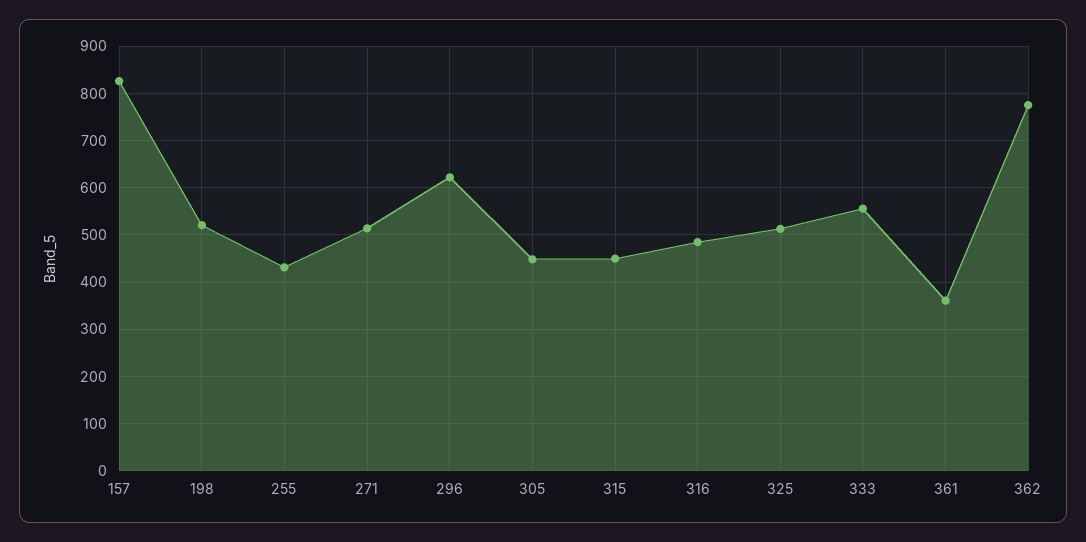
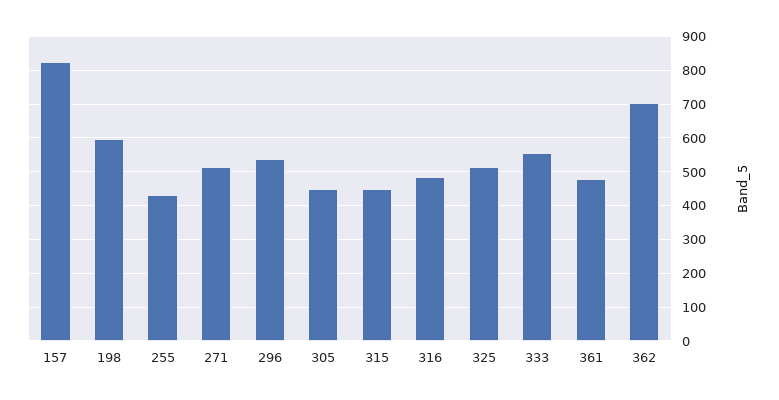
198: 520 -> 600
296: 620 -> 540
361: 360 -> 480
362: 780 -> 700

